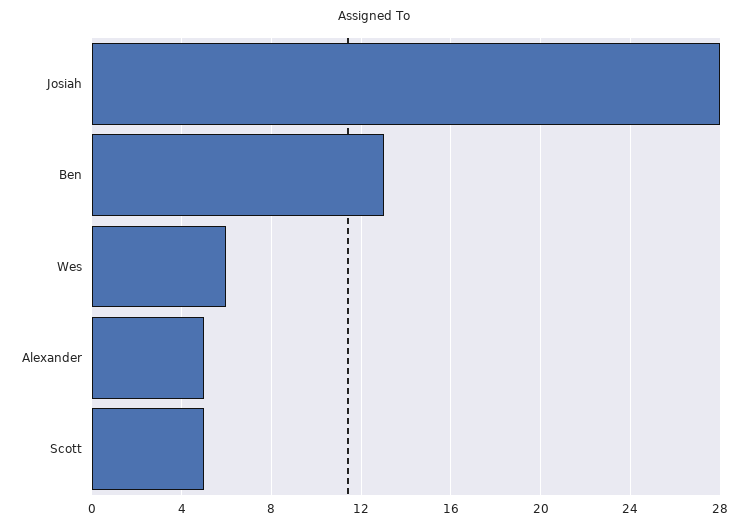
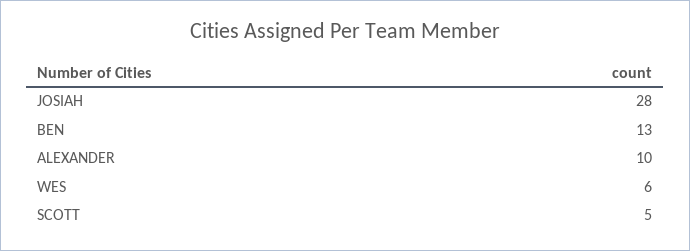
Alexander: 5 -> 10

